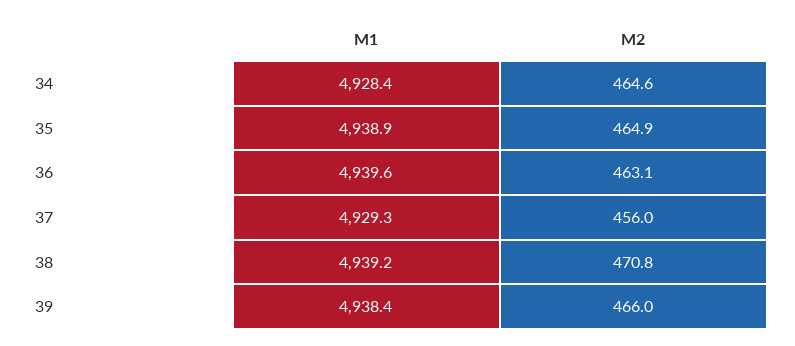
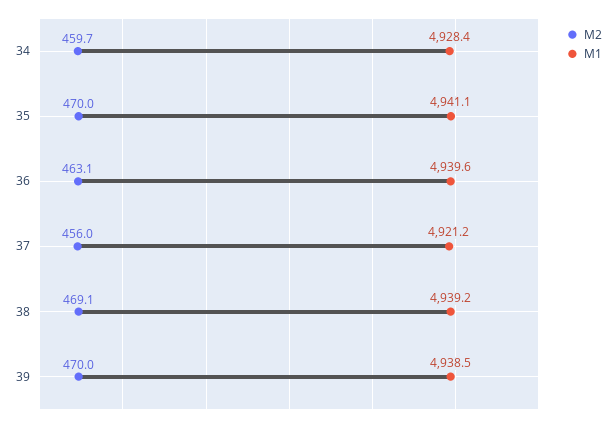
M2, 34: 464.6 -> 459.7
M1, 35: 4938.9 -> 4941.1
M2, 35: 464.9 -> 470
M1, 37: 4929.3 -> 4921.2
M2, 38: 470.8 -> 469.1
M1, 39: 4938.4 -> 4938.5
M2, 39: 466 -> 470

